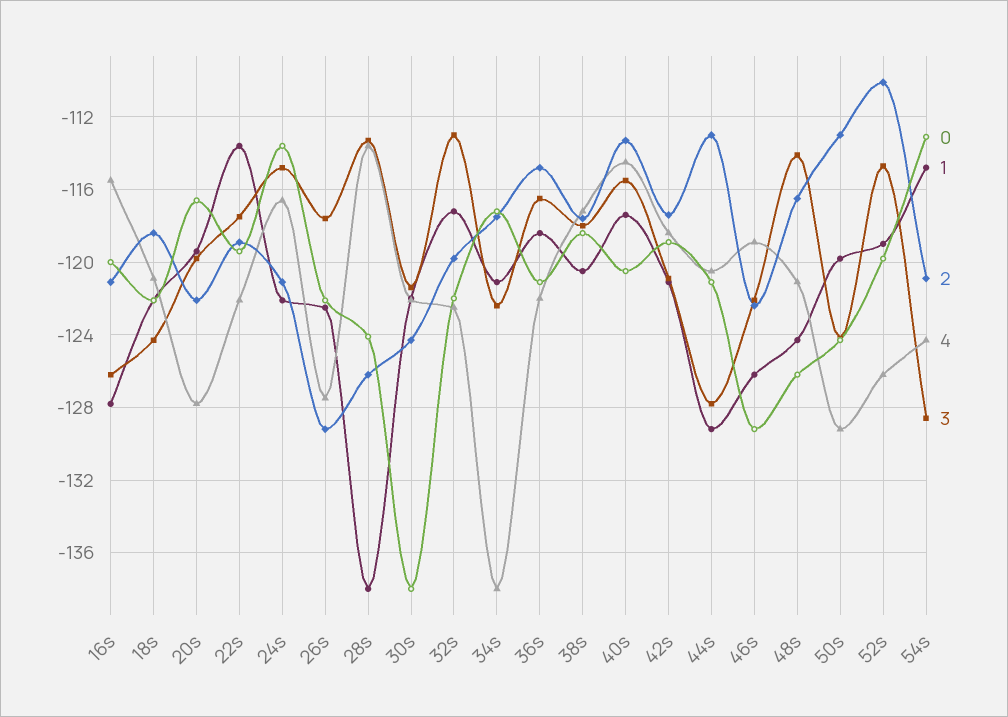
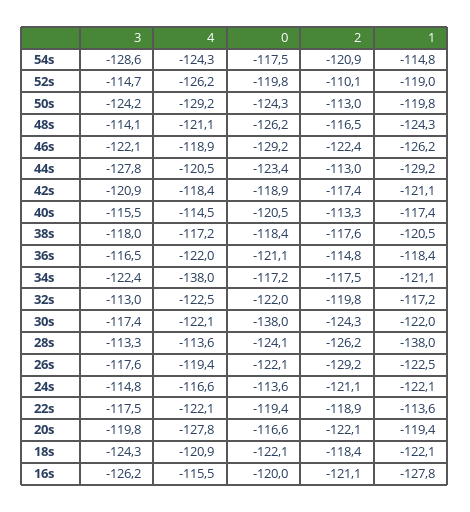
4, 26s: -127.5 -> -119.4
3, 30s: -121.5 -> -117.4
0, 44s: -121 -> -123.4
0, 54s: -113 -> -117.5

